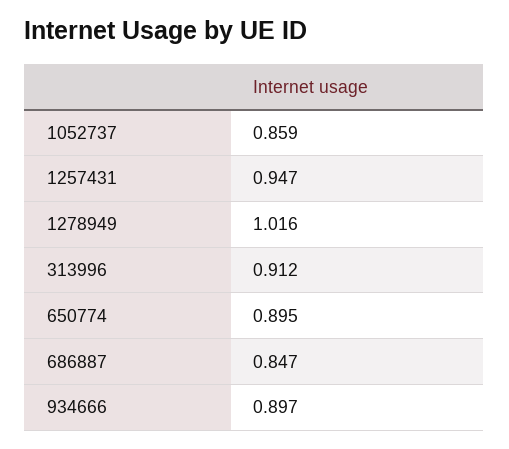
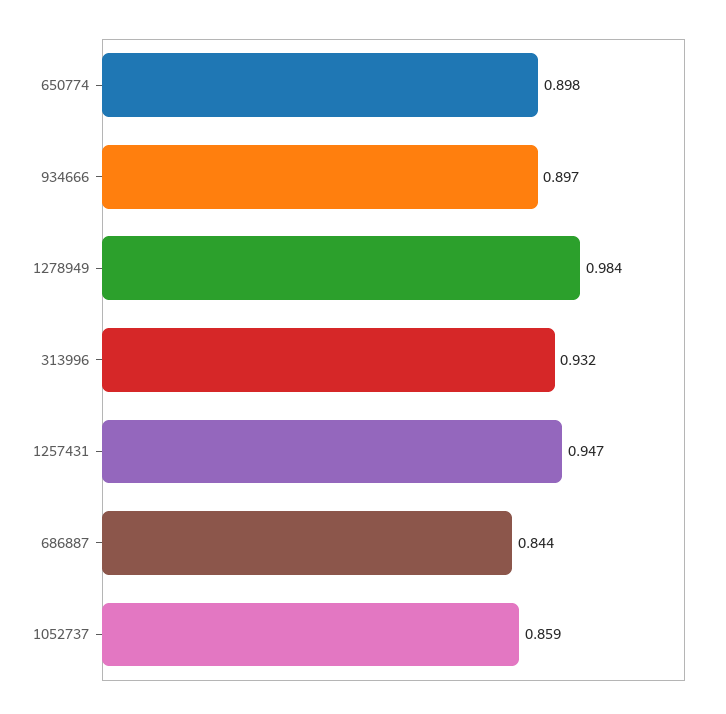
1278949: 1.016 -> 0.984
313996: 0.912 -> 0.932
650774: 0.895 -> 0.898
686887: 0.847 -> 0.844

